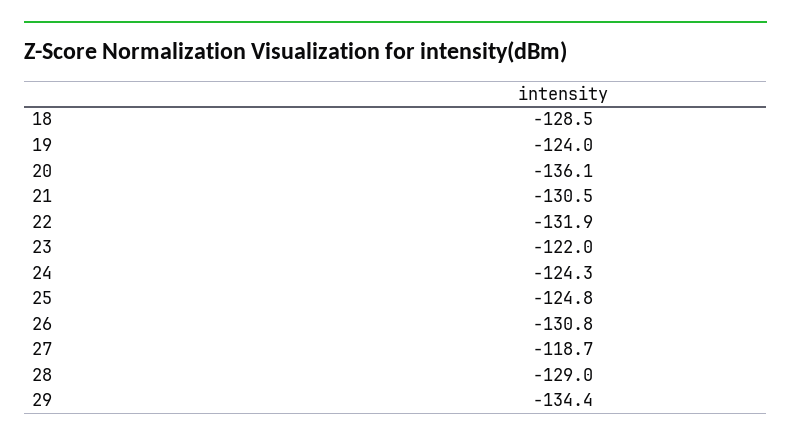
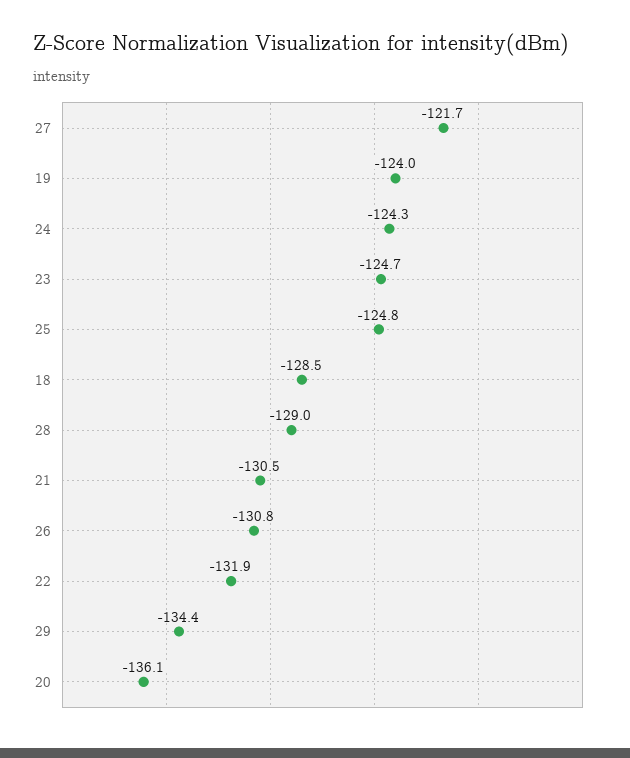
23: -122 -> -124.7
27: -118.7 -> -121.7

